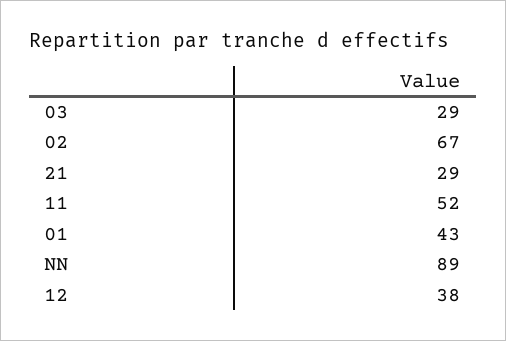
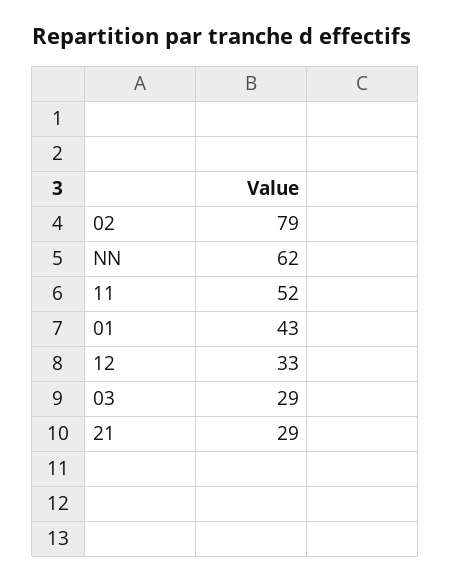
02: 67 -> 79
NN: 89 -> 62
12: 38 -> 33

